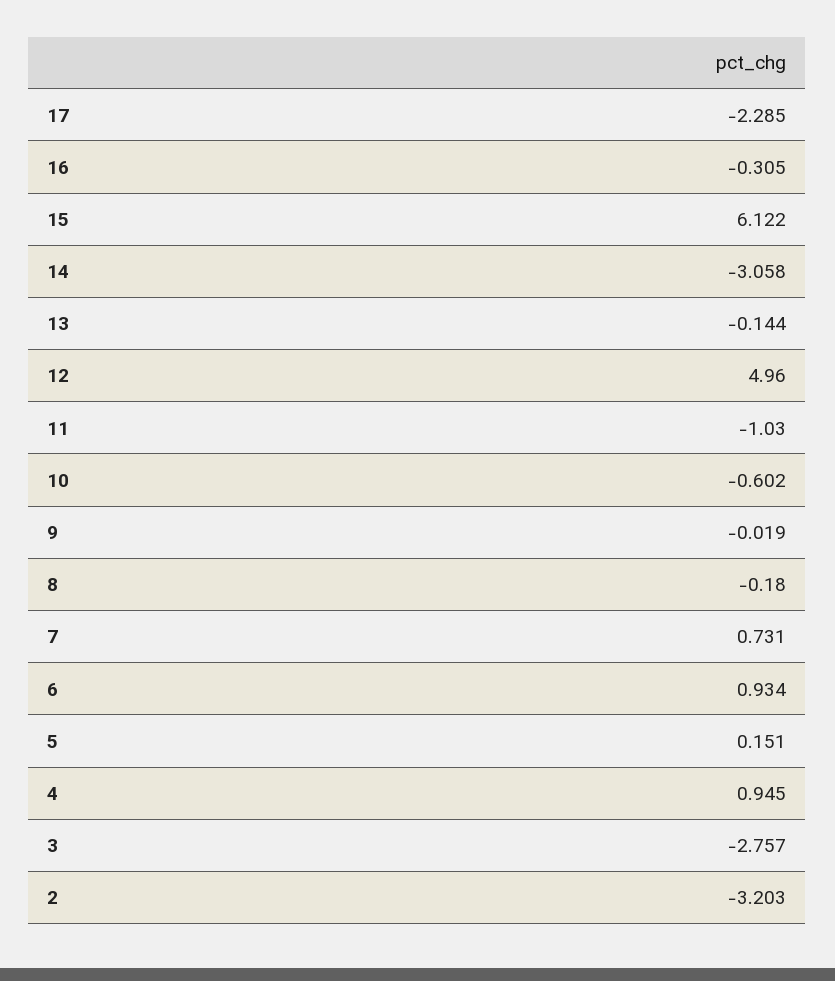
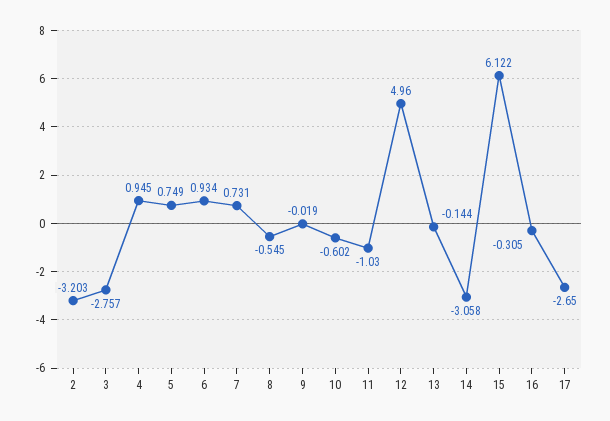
17: -2.285 -> -2.65
8: -0.18 -> -0.545
5: 0.151 -> 0.749

